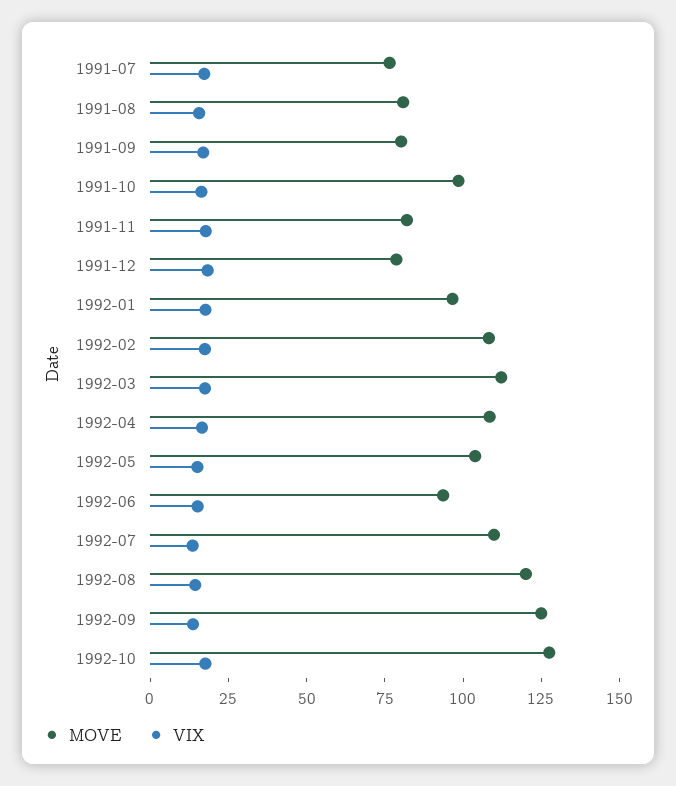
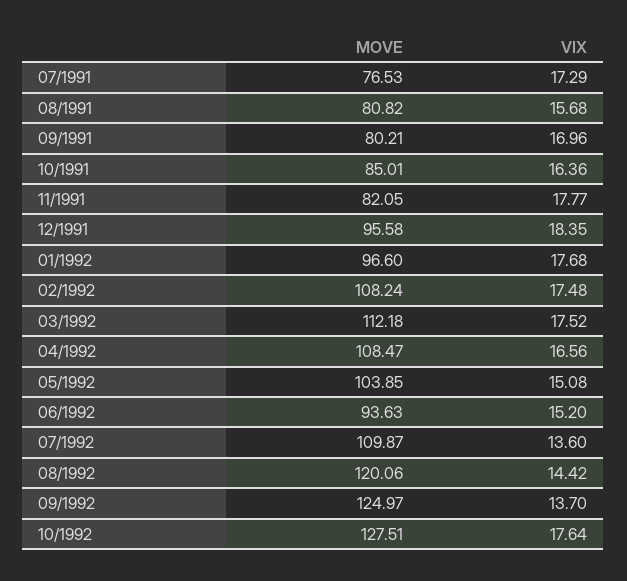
MOVE, 1991-10: 100 -> 85.01
MOVE, 1991-12: 80 -> 95.58

